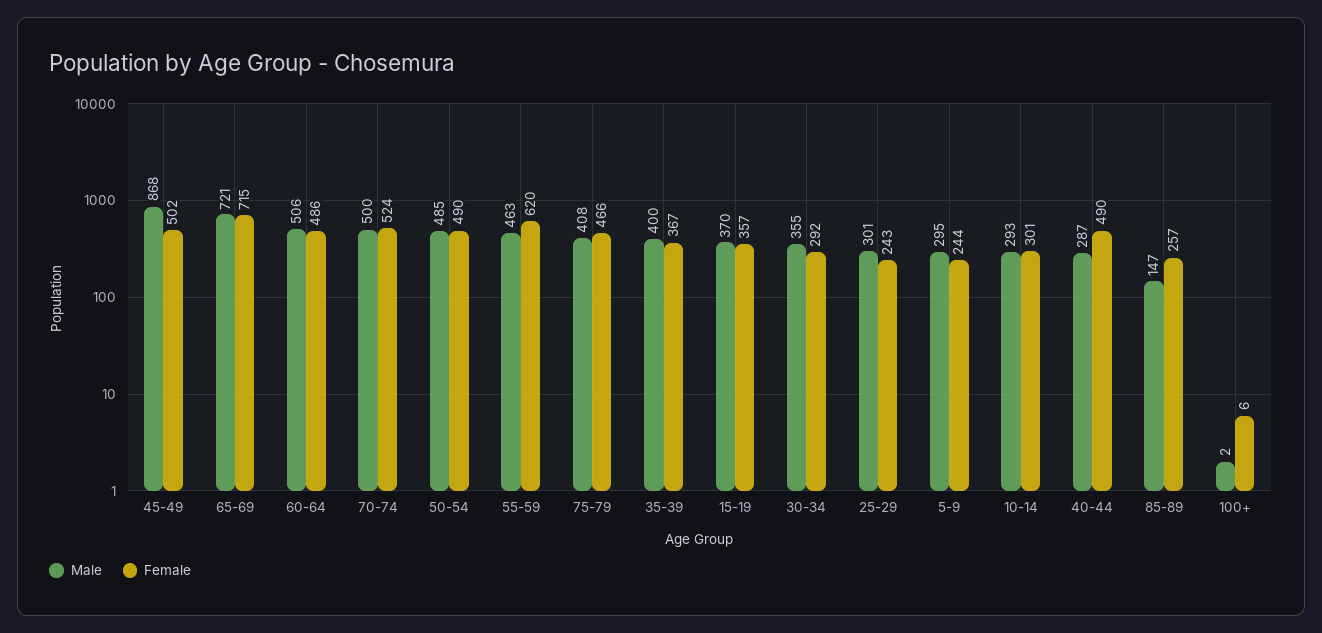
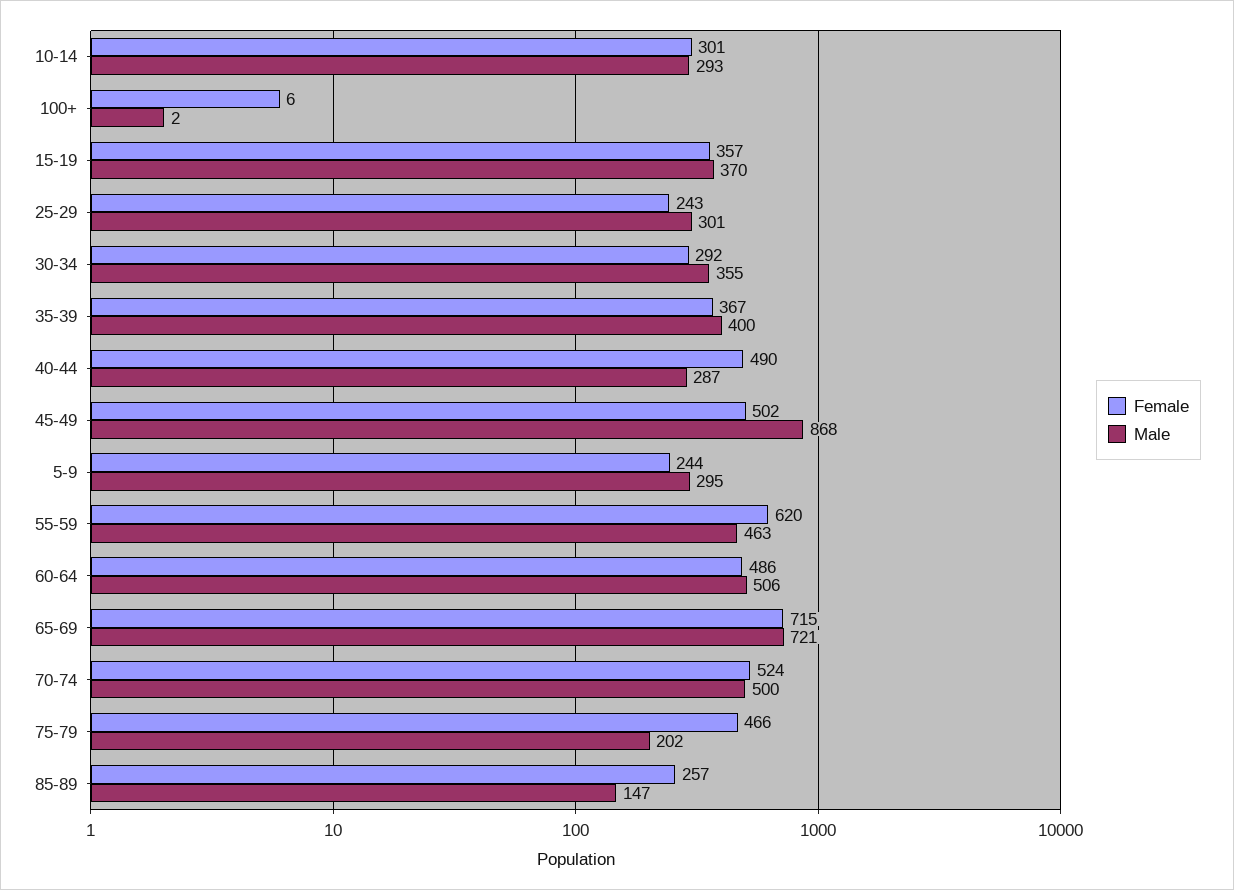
Male, 50-54: 485 -> none
Female, 50-54: 490 -> none
Male, 75-79: 408 -> 202

